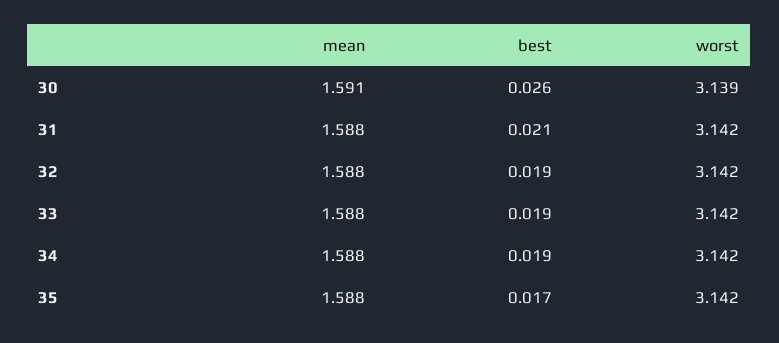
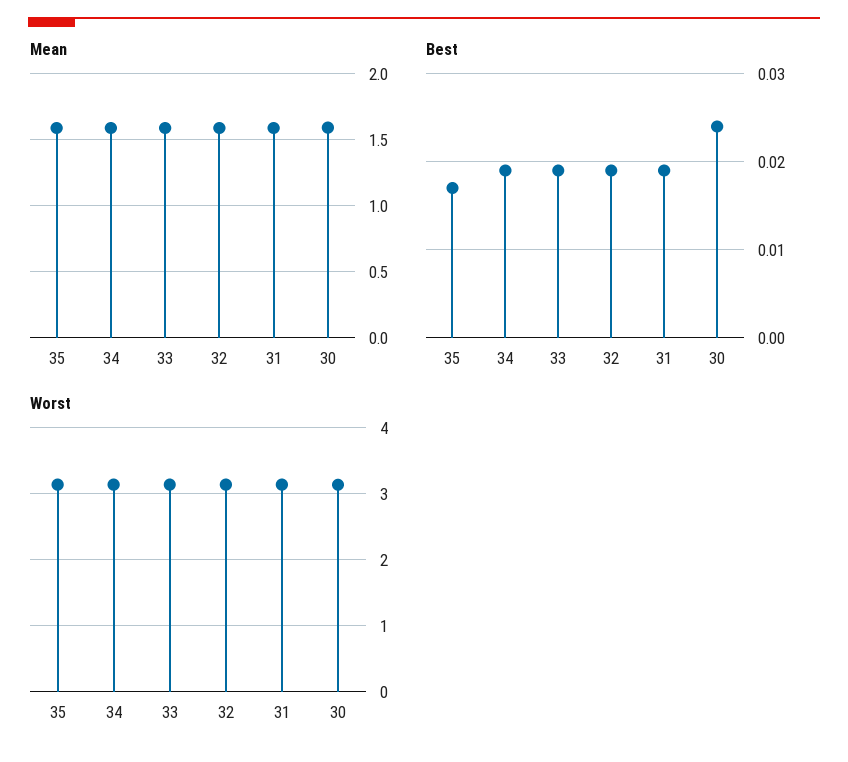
best, 30: 0.026 -> 0.024
best, 31: 0.021 -> 0.019

